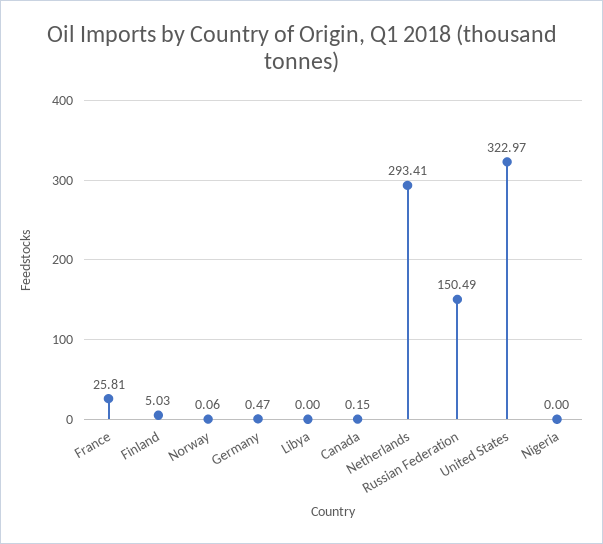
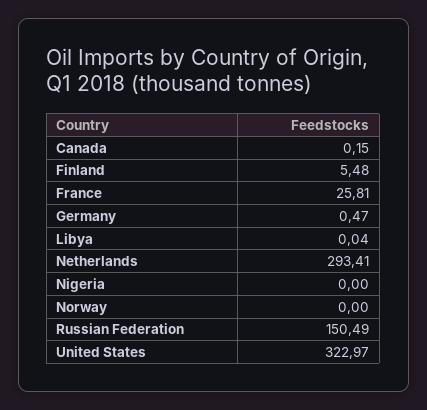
Finland: 5.03 -> 5.48
Norway: 0.06 -> 0
Libya: 0 -> 0.04

